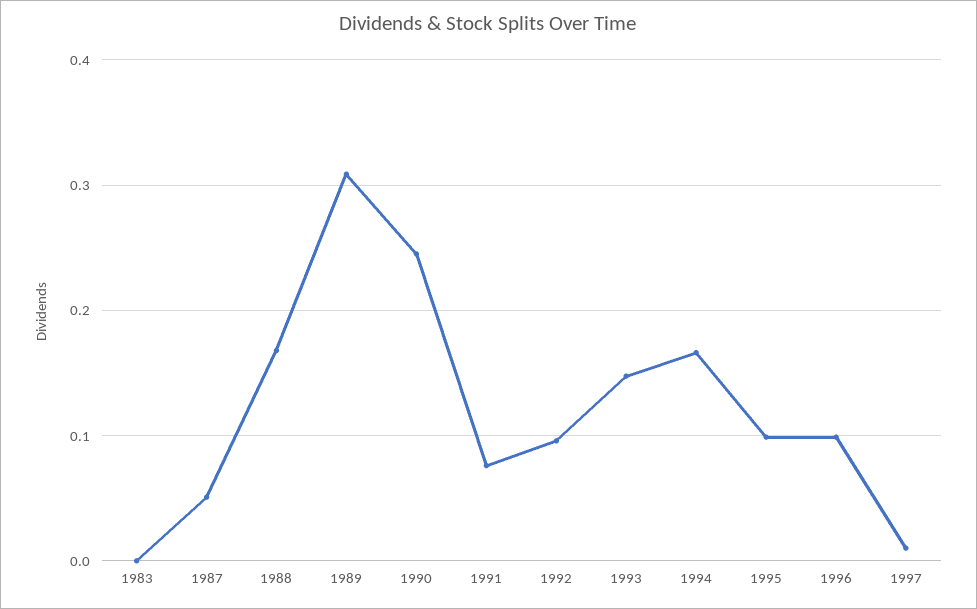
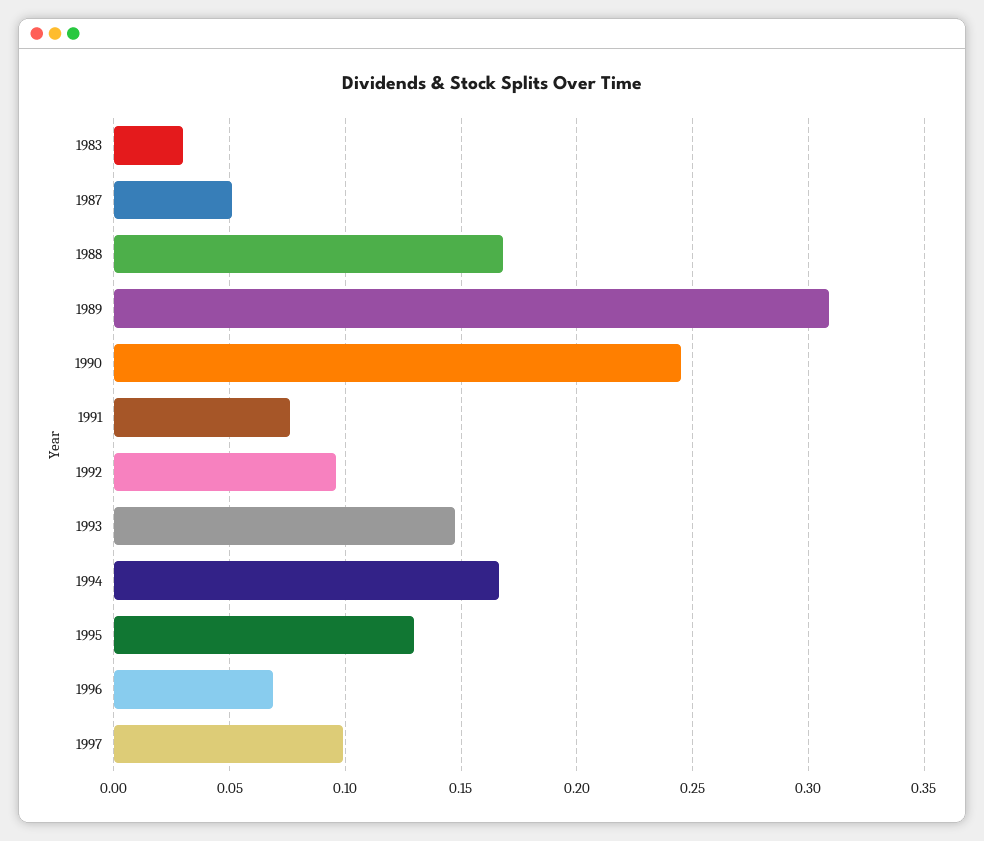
1983: 0 -> 0.03
1995: 0.1 -> 0.13
1996: 0.1 -> 0.07
1997: 0.01 -> 0.1

